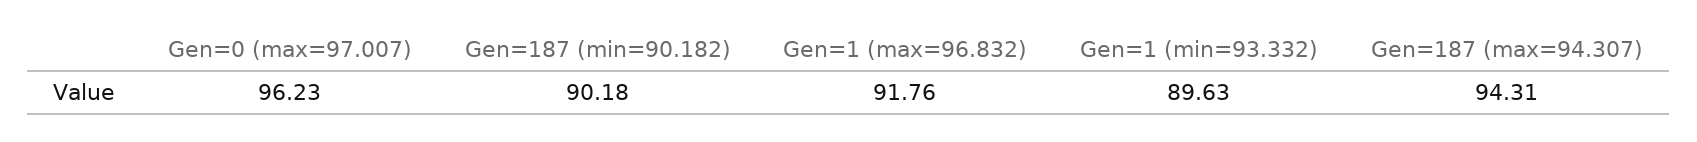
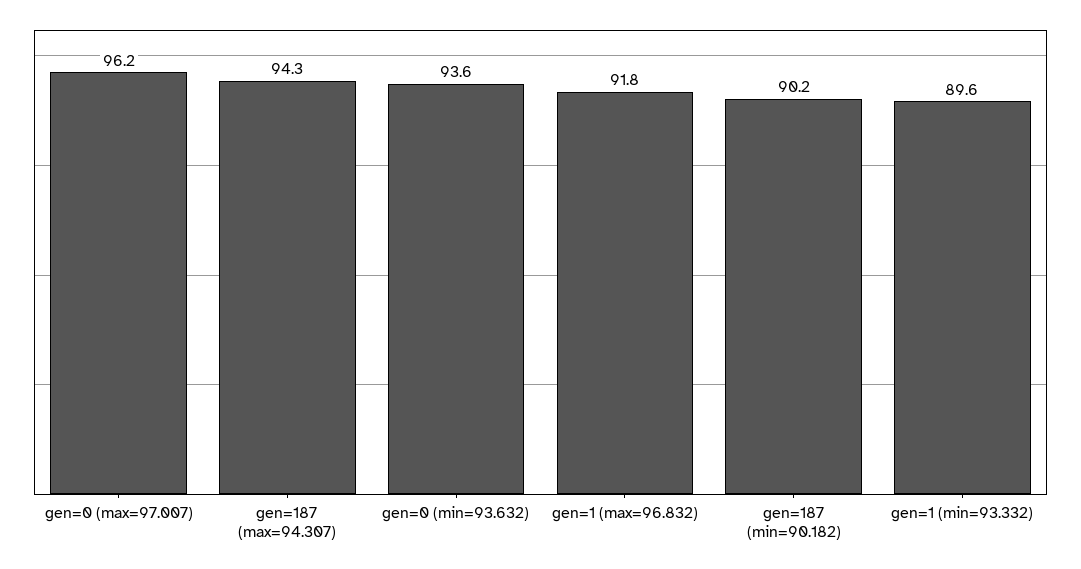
gen=0 (min=93.632): none -> 93.6

